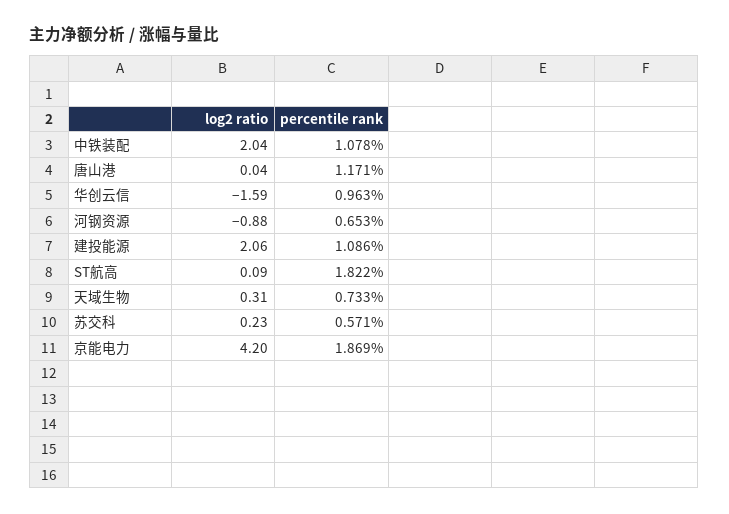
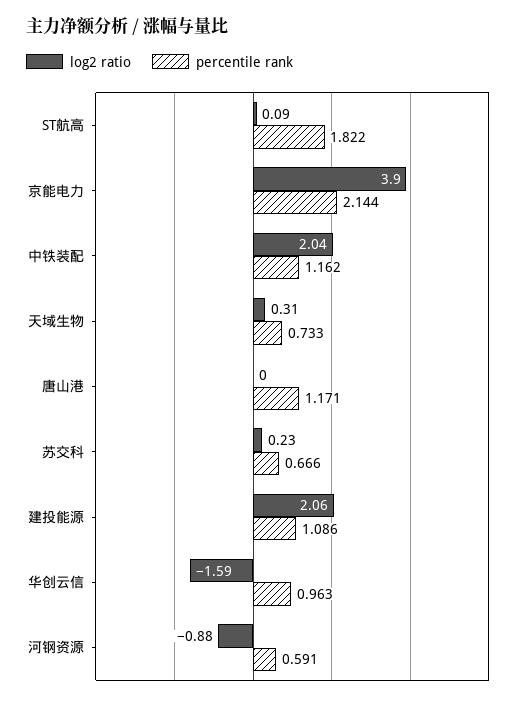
percentile rank, 中铁装配: 1.078 -> 1.162
log2 ratio, 唐山港: 0.04 -> 0
percentile rank, 河钢资源: 0.653 -> 0.591
percentile rank, 苏交科: 0.571 -> 0.666
log2 ratio, 京能电力: 4.2 -> 3.9
percentile rank, 京能电力: 1.869 -> 2.144

